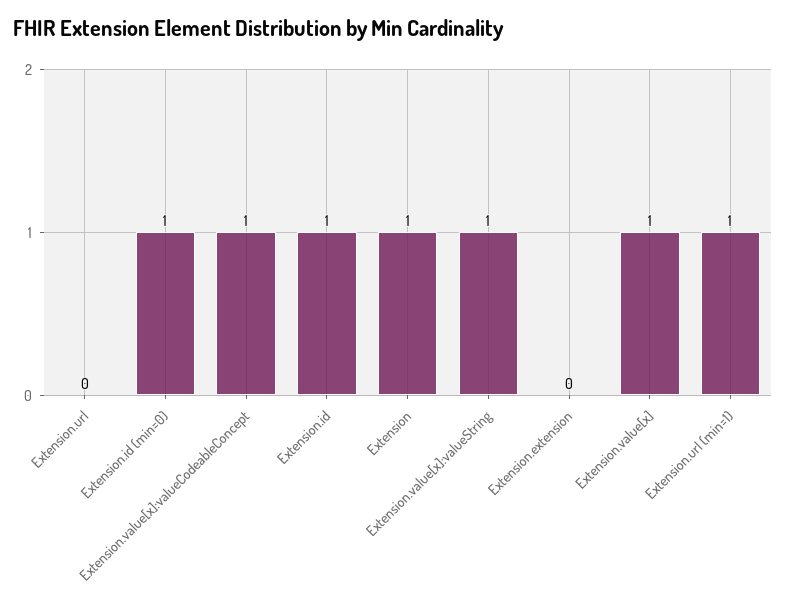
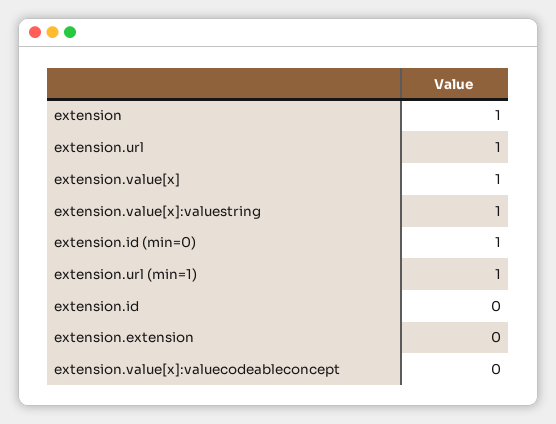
Extension.url: 0 -> 1
Extension.value[x]:valueCodeableConcept: 1 -> 0
Extension.id: 1 -> 0

